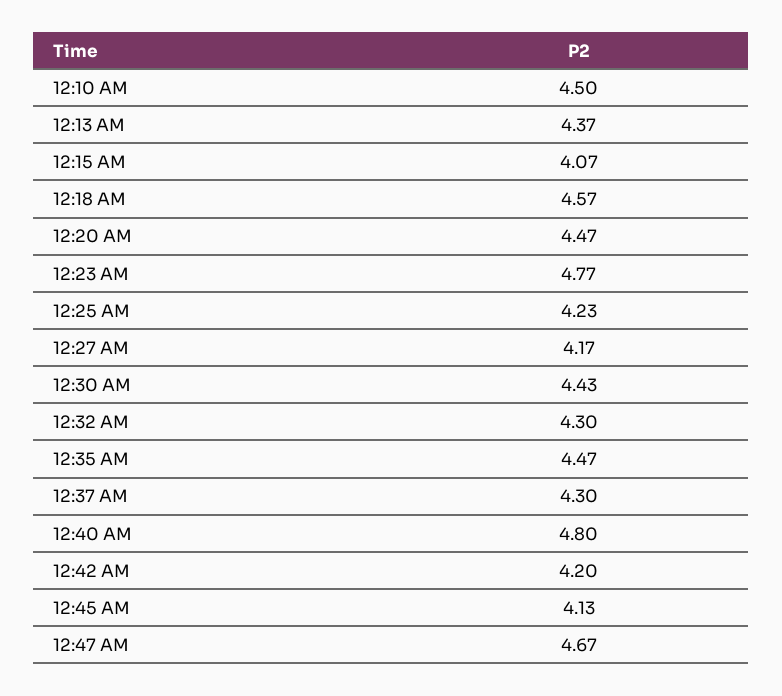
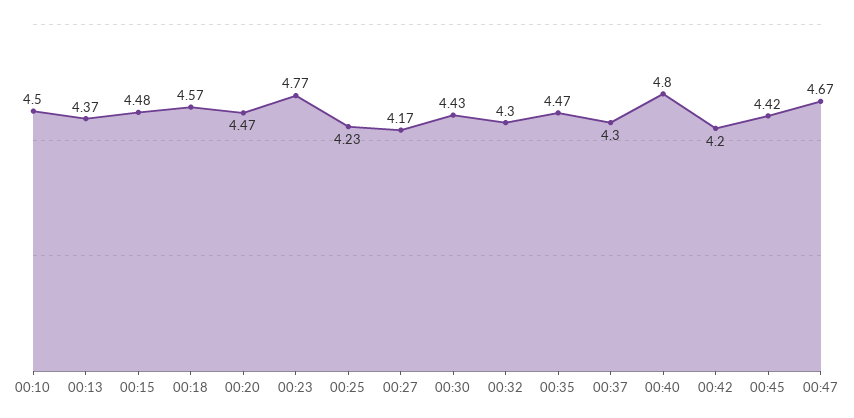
12:15 AM: 4.07 -> 4.48
12:45 AM: 4.13 -> 4.42

